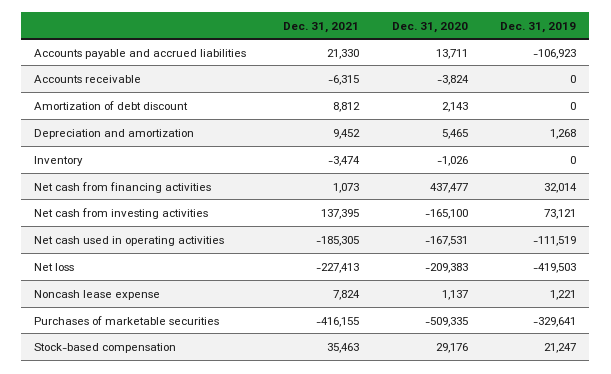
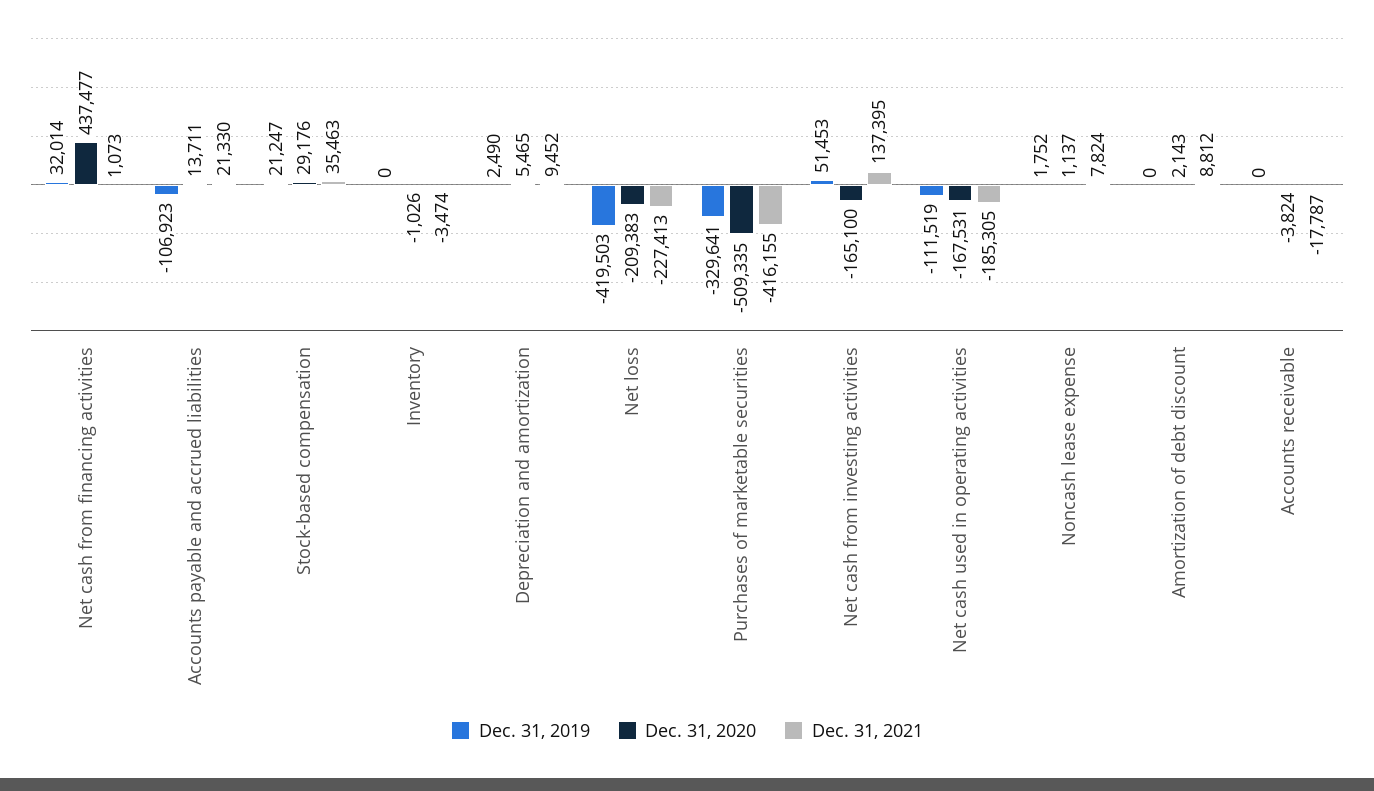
Dec. 31, 2021, Accounts receivable: -6315 -> -17787
Dec. 31, 2019, Depreciation and amortization: 1268 -> 2490
Dec. 31, 2019, Net cash from investing activities: 73121 -> 51453
Dec. 31, 2019, Noncash lease expense: 1221 -> 1752

